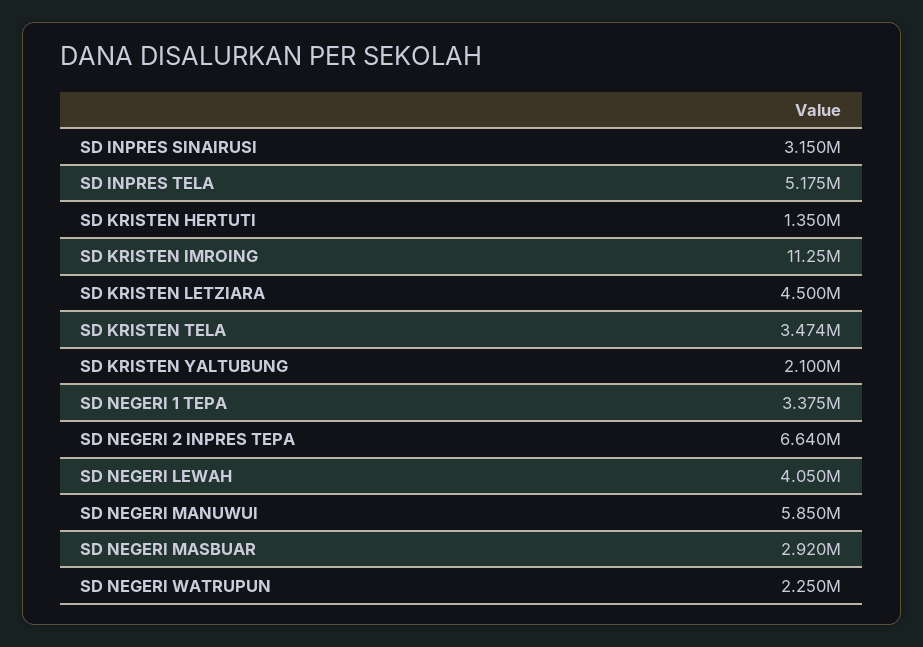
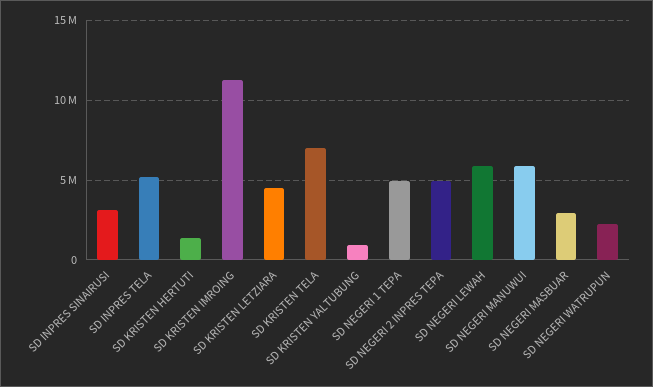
SD KRISTEN TELA: 3474000 -> 7000000
SD KRISTEN YALTUBUNG: 2100000 -> 1000000
SD NEGERI 1 TEPA: 3375000 -> 5000000
SD NEGERI 2 INPRES TEPA: 6640000 -> 5000000
SD NEGERI LEWAH: 4050000 -> 6000000

